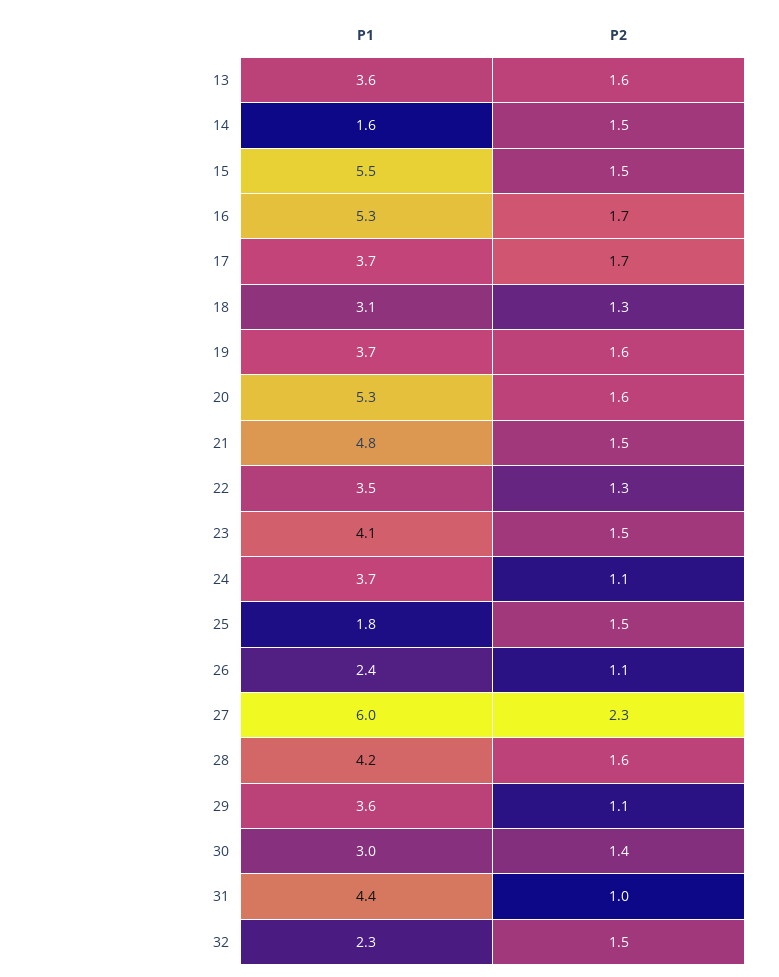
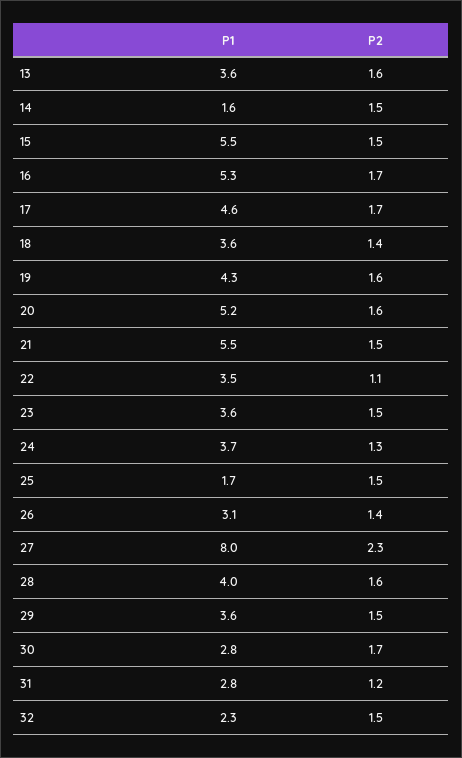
P1, 17: 3.7 -> 4.6
P1, 18: 3.1 -> 3.6
P2, 18: 1.3 -> 1.4
P1, 19: 3.7 -> 4.3
P1, 20: 5.3 -> 5.2
P1, 21: 4.8 -> 5.5
P2, 22: 1.3 -> 1.1
P1, 23: 4.1 -> 3.6
P2, 24: 1.1 -> 1.3
P1, 25: 1.8 -> 1.7
P1, 26: 2.4 -> 3.1
P2, 26: 1.1 -> 1.4
P1, 27: 6 -> 8
P1, 28: 4.2 -> 4
P2, 29: 1.1 -> 1.5
P1, 30: 3 -> 2.8
P2, 30: 1.4 -> 1.7
P1, 31: 4.4 -> 2.8
P2, 31: 1 -> 1.2

